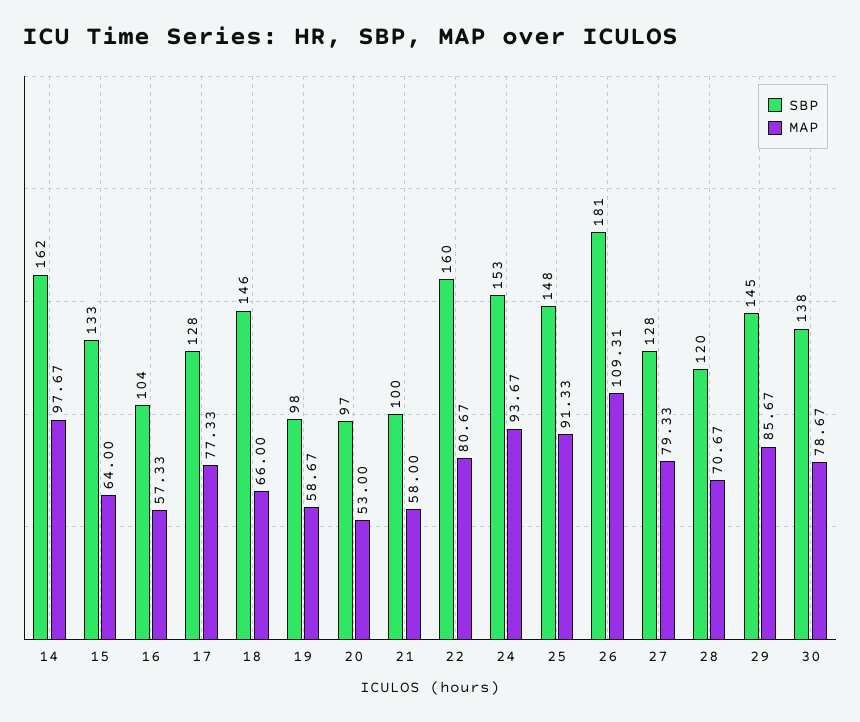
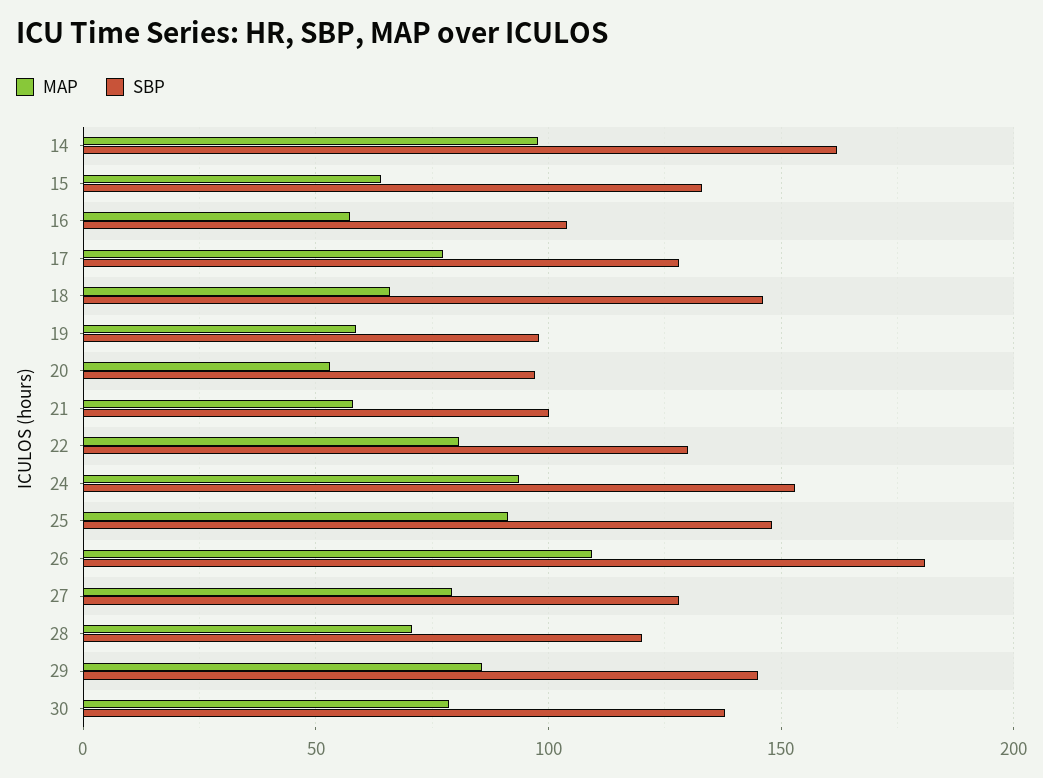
SBP, 22: 160 -> 130

